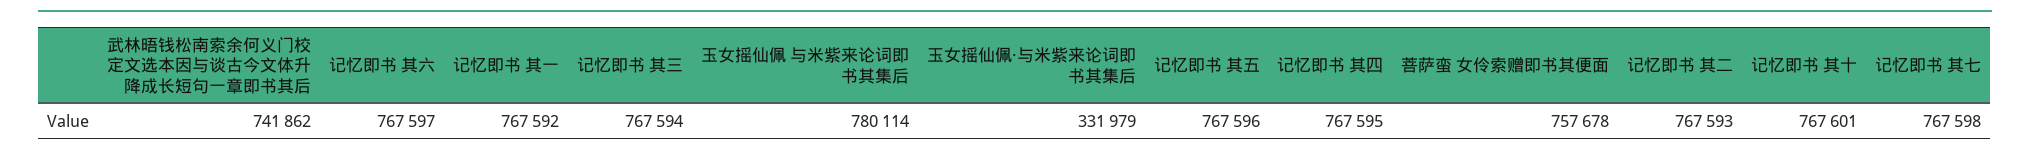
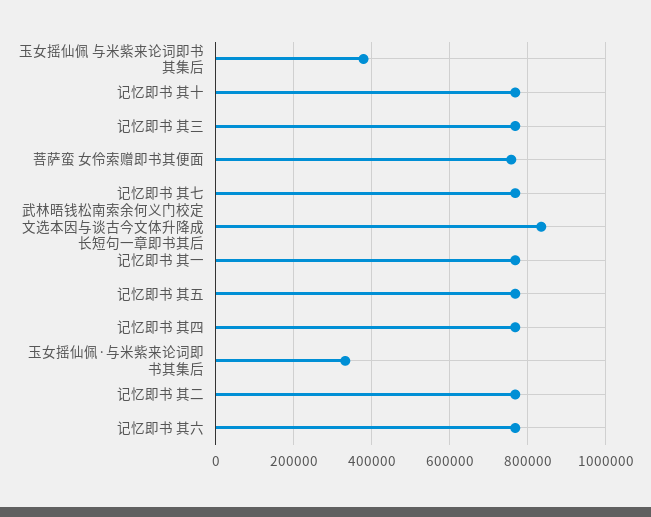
武林晤钱松南索余何义门校定文选本因与谈古今文体升降成长短句一章即书其后: 741862 -> 840000
玉女摇仙佩 与米紫来论词即书其集后: 780114 -> 380000

